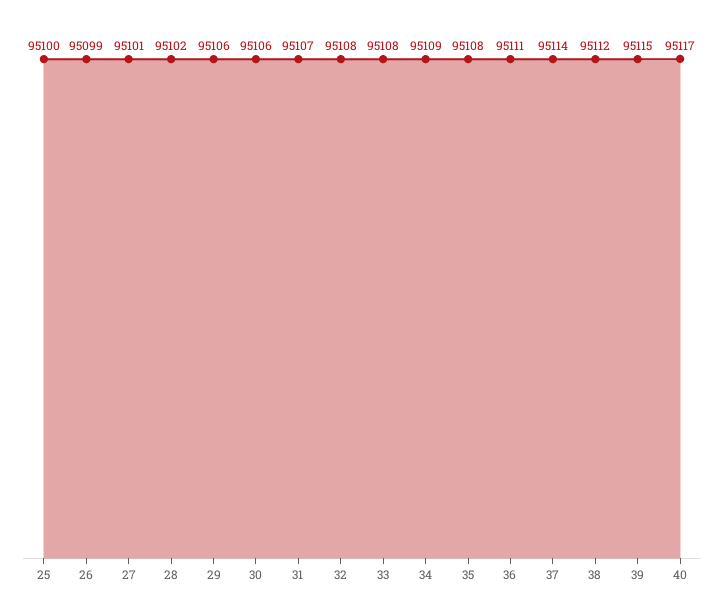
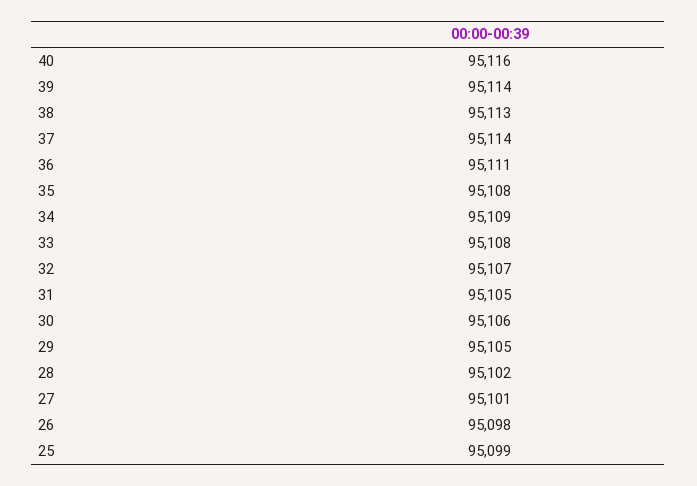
25: 95100 -> 95099
26: 95099 -> 95098
29: 95106 -> 95105
31: 95107 -> 95105
32: 95108 -> 95107
38: 95112 -> 95113
39: 95115 -> 95114
40: 95117 -> 95116

